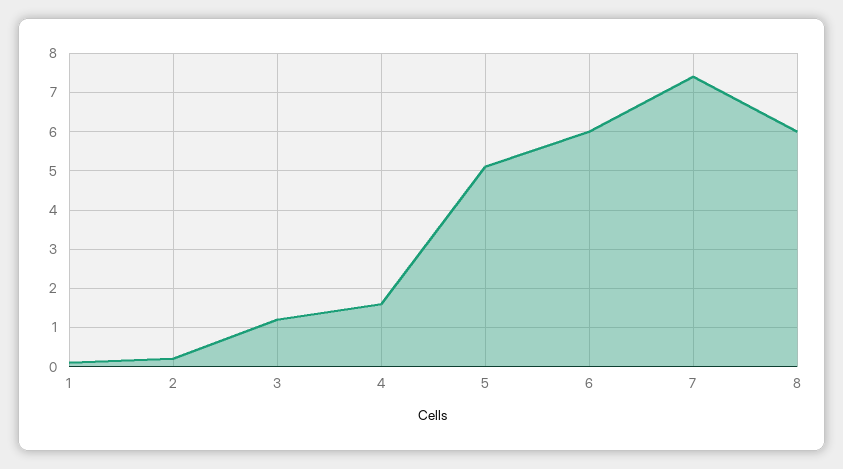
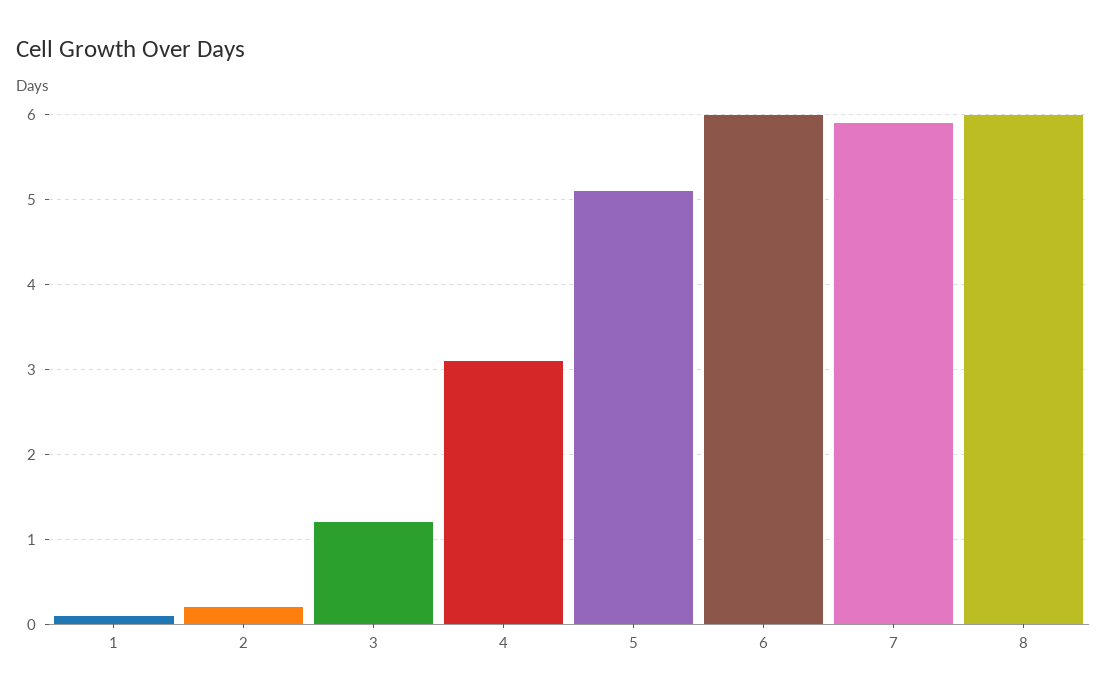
4: 1.5 -> 3.1
7: 7.5 -> 5.9

